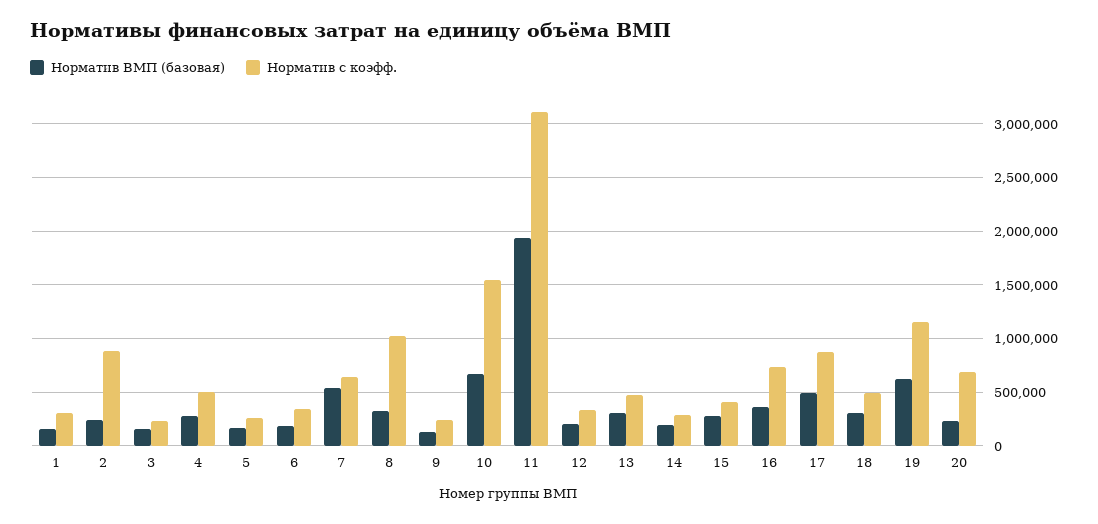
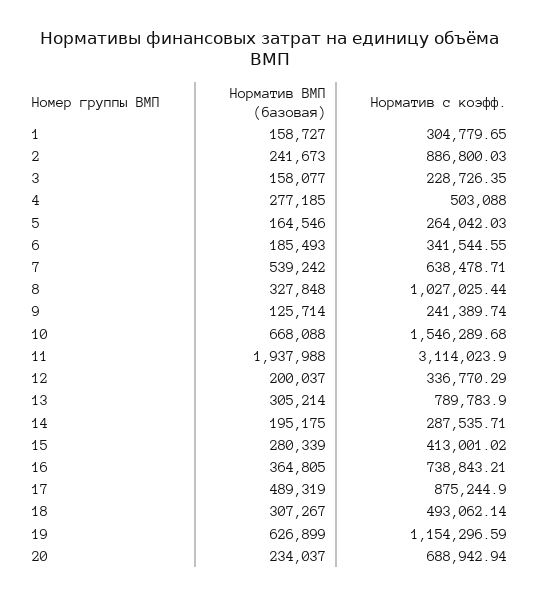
Норматив с коэфф., 13: 500000 -> 789783.9

